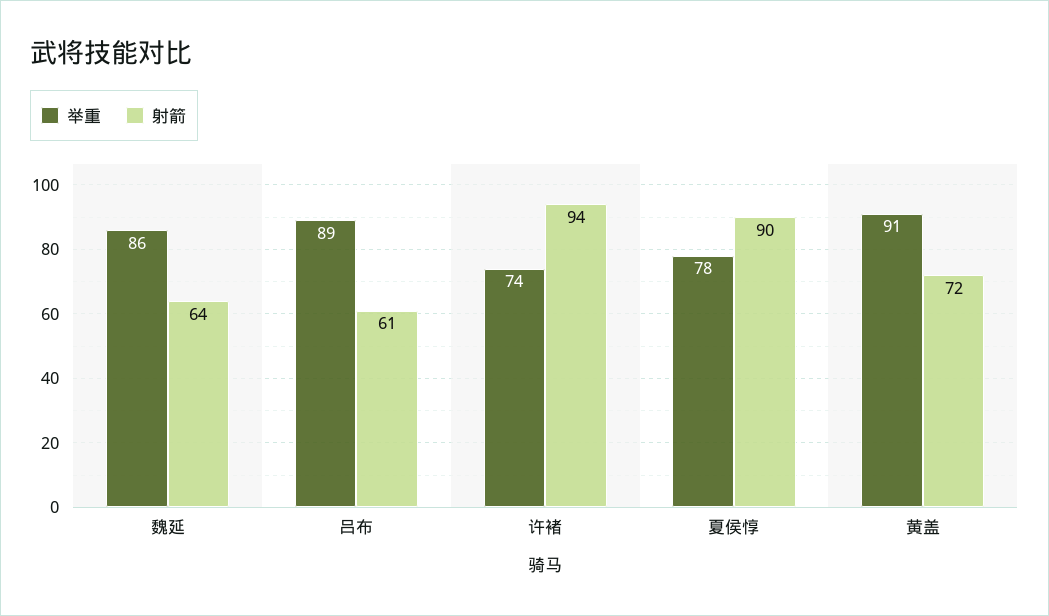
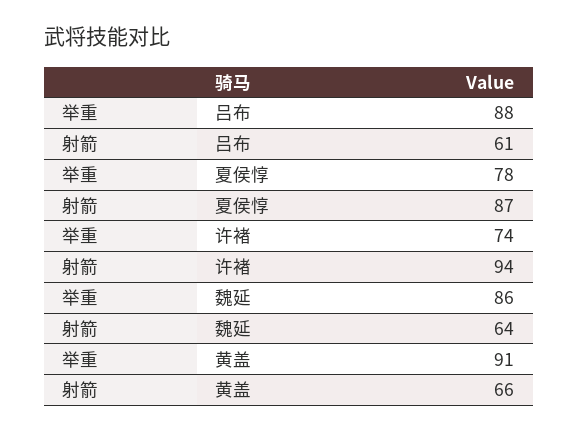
举重, 吕布: 89 -> 88
射箭, 夏侯惇: 90 -> 87
射箭, 黄盖: 72 -> 66

